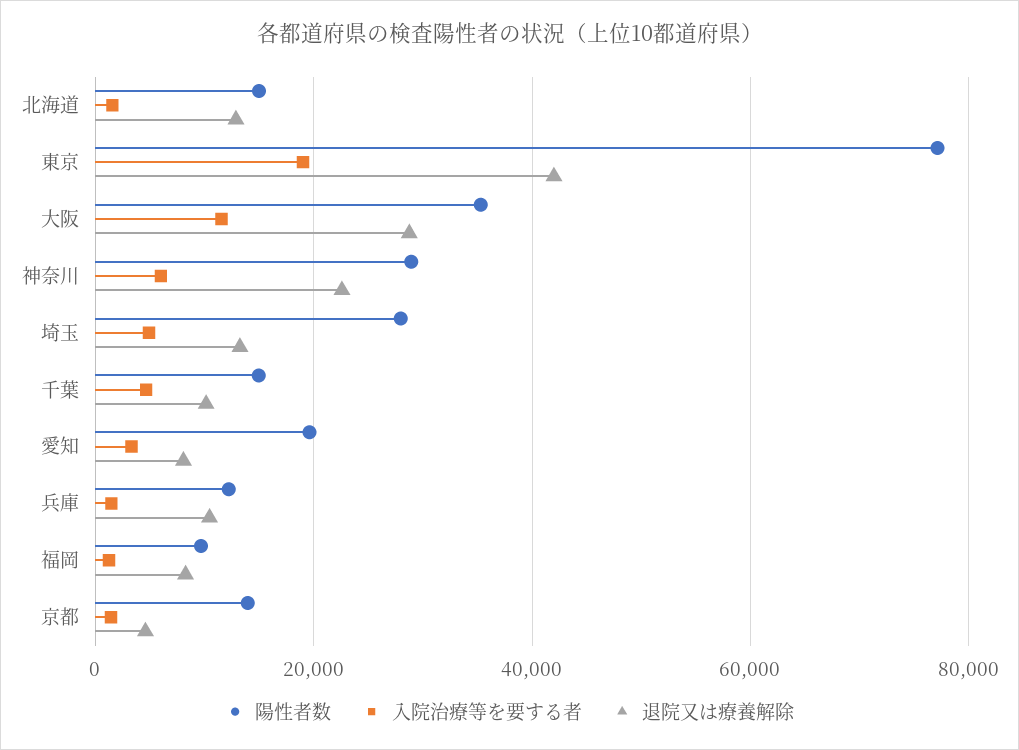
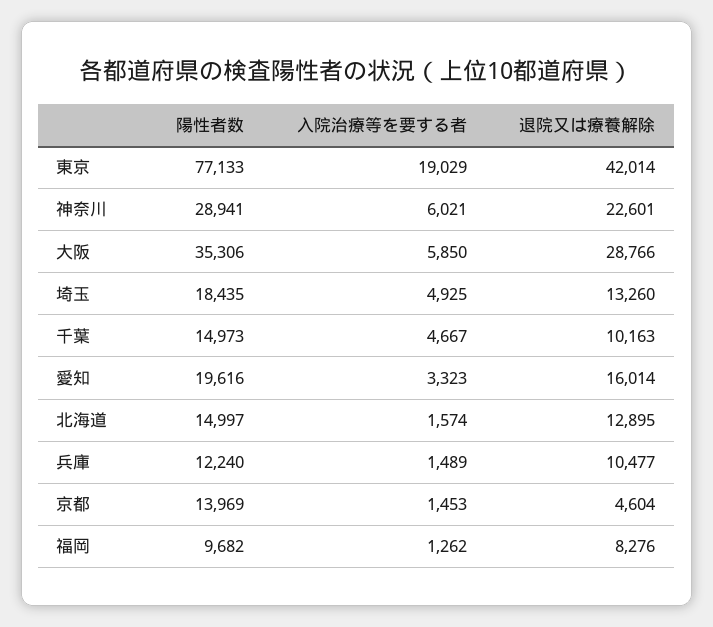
入院治療等を要する者, 大阪: 12000 -> 5850
陽性者数, 埼玉: 28000 -> 18435
退院又は療養解除, 愛知: 8000 -> 16014

